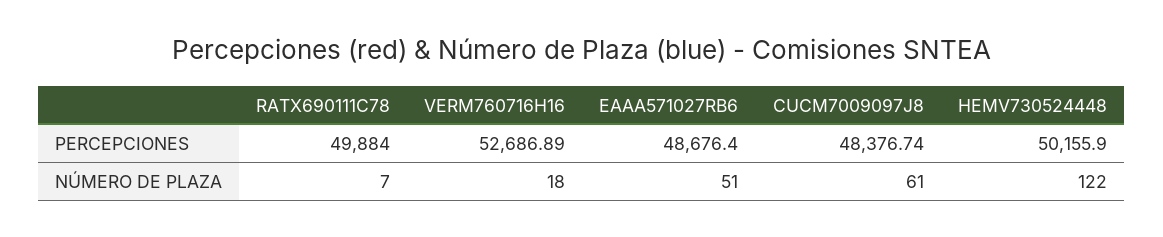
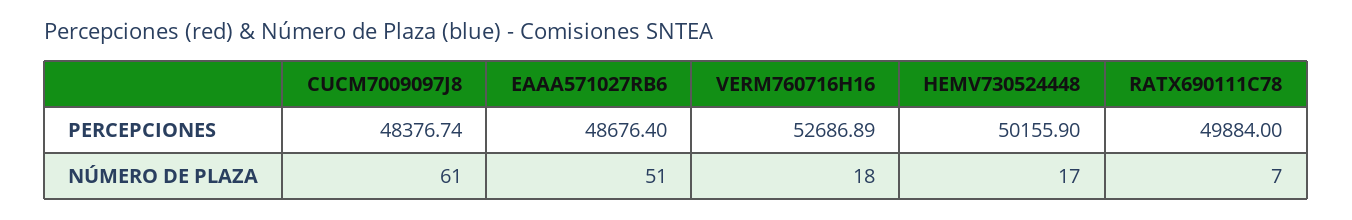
HEMV730524448, NÚMERO DE PLAZA: 122 -> 17

